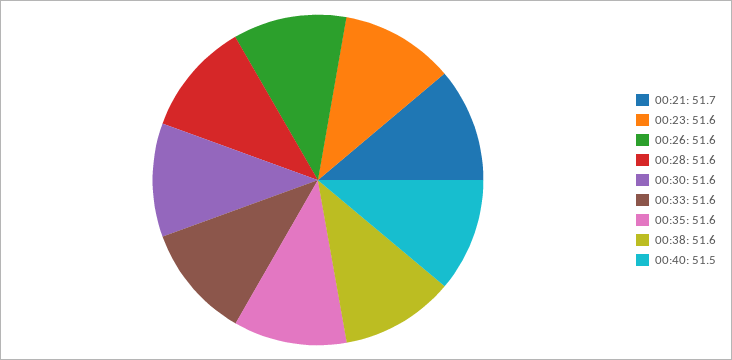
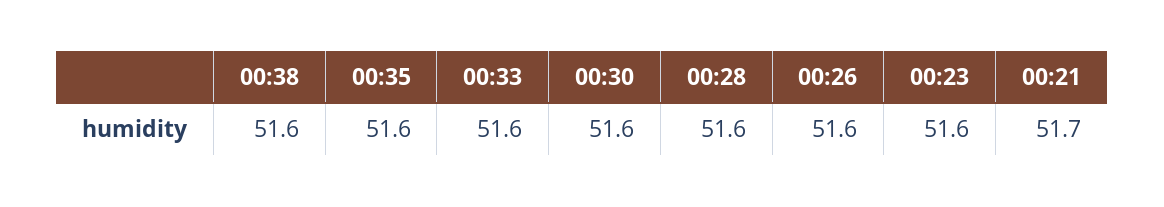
00:40: 51.5 -> none

